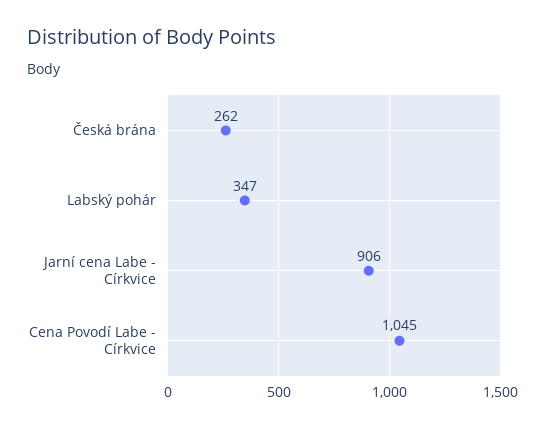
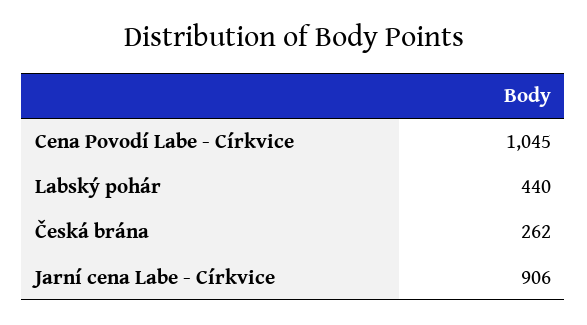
Labský pohár: 347 -> 440

